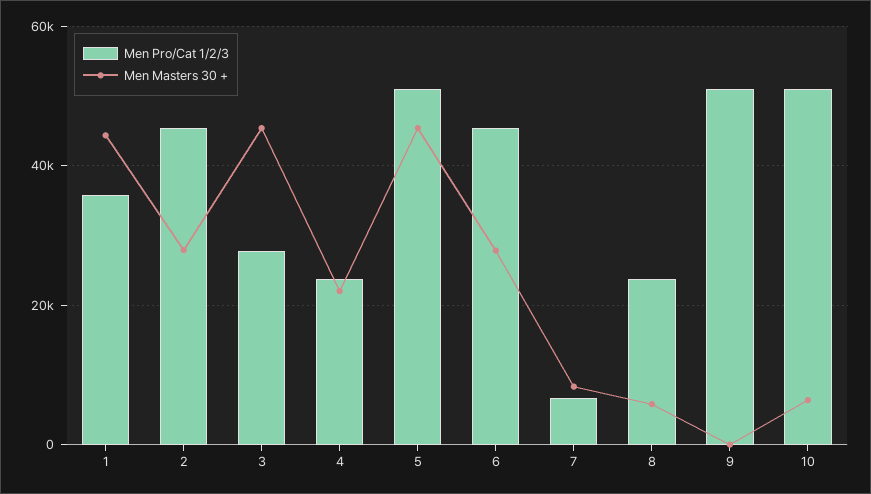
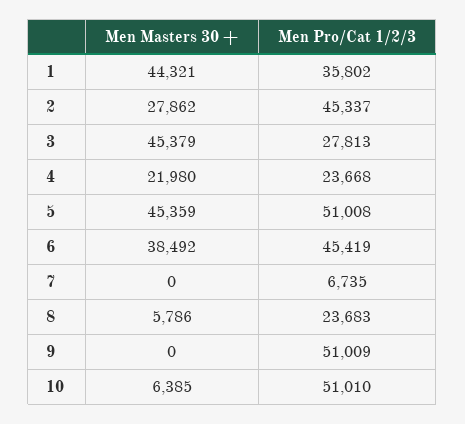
Men Masters 30 +, 6: 28000 -> 38492
Men Masters 30 +, 7: 8000 -> 0

